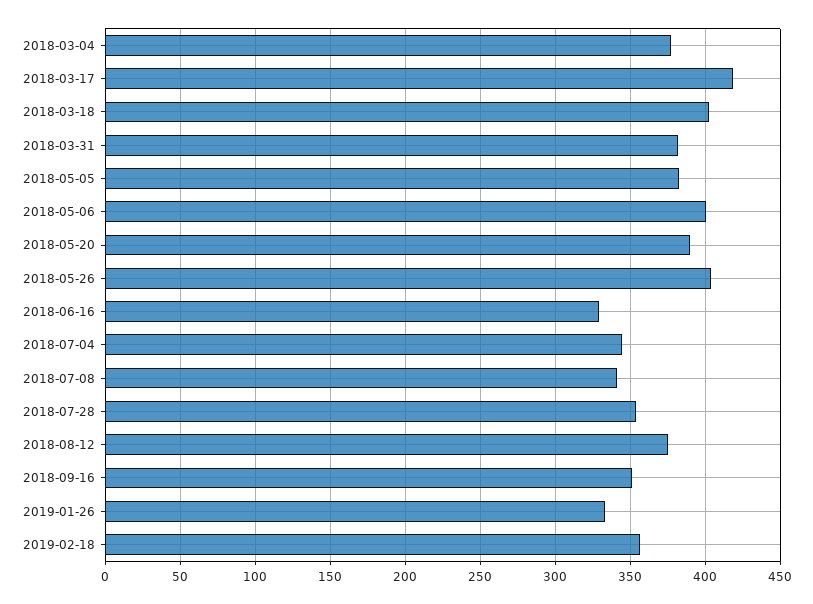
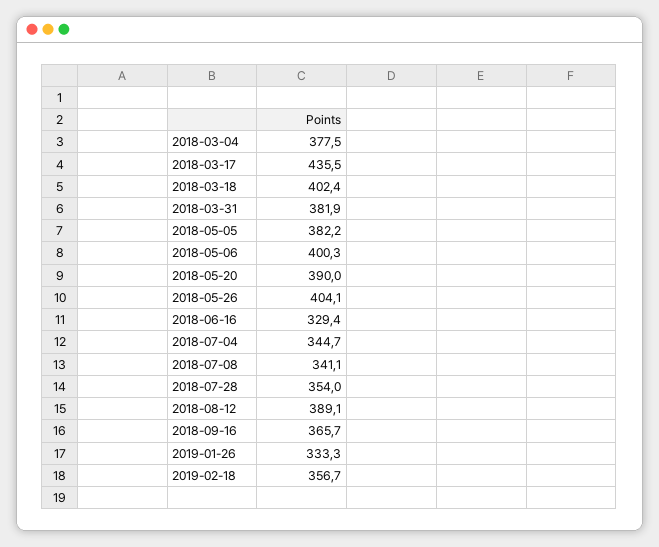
2018-03-17: 420 -> 435.5
2018-08-12: 375 -> 389.1
2018-09-16: 350 -> 365.7

